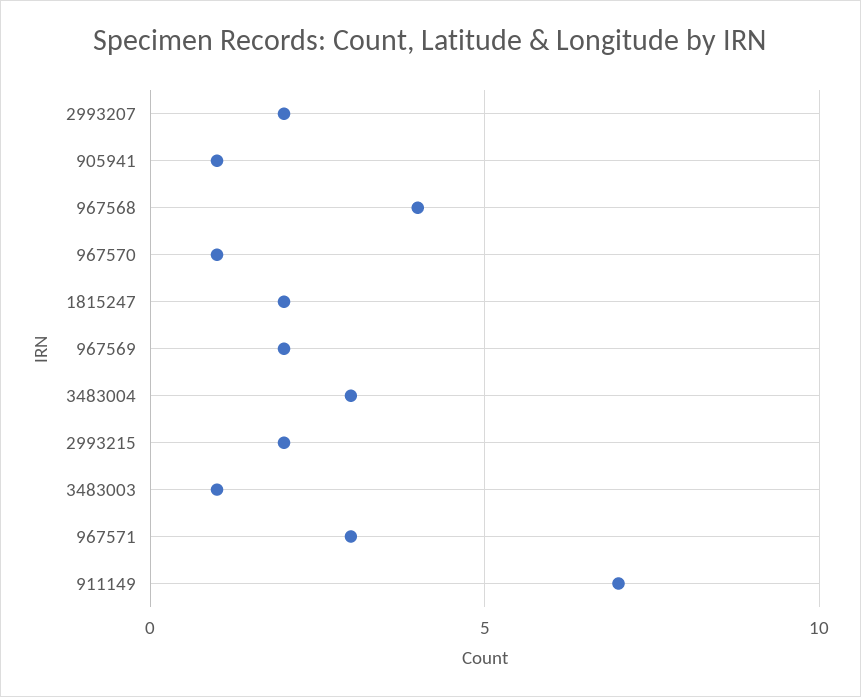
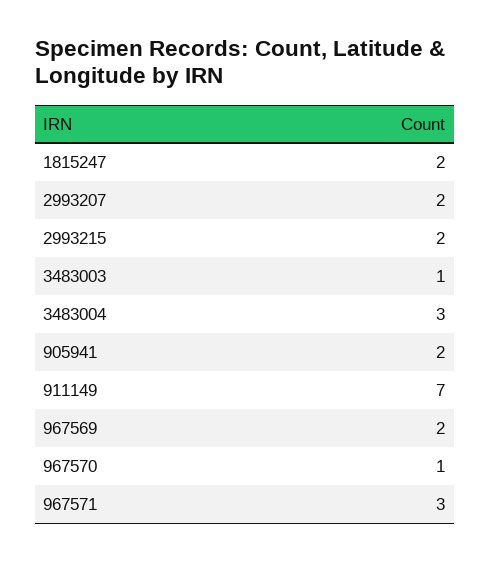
905941: 1 -> 2
967568: 4 -> none

